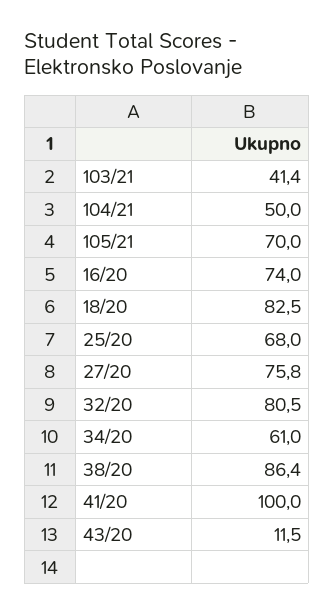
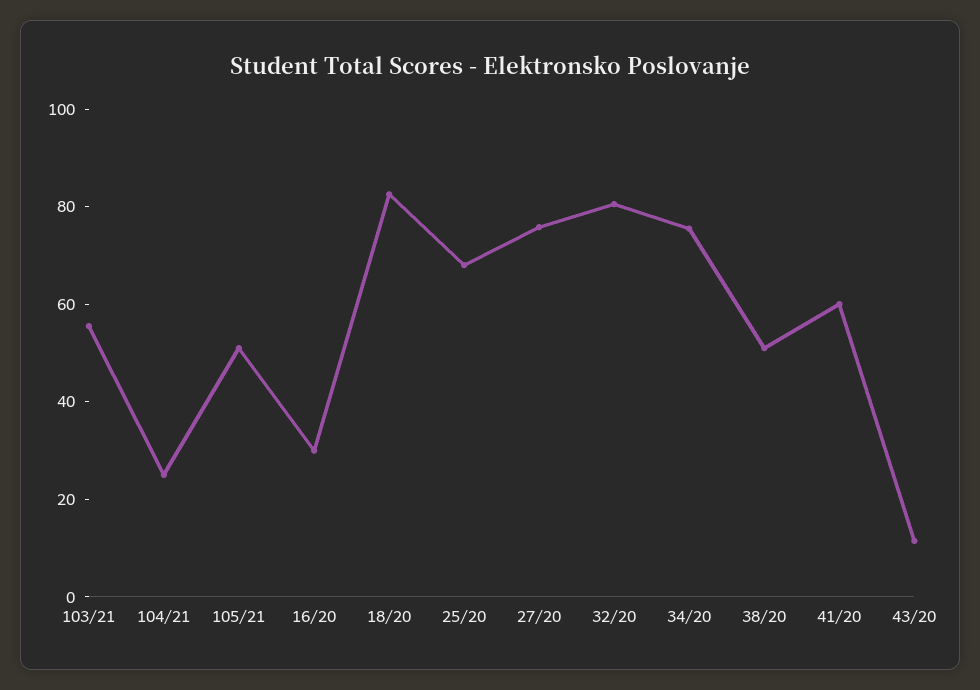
103/21: 41.4 -> 55
104/21: 50 -> 25
105/21: 70 -> 50
16/20: 74 -> 30
34/20: 61 -> 75
38/20: 86.4 -> 50
41/20: 100 -> 60

